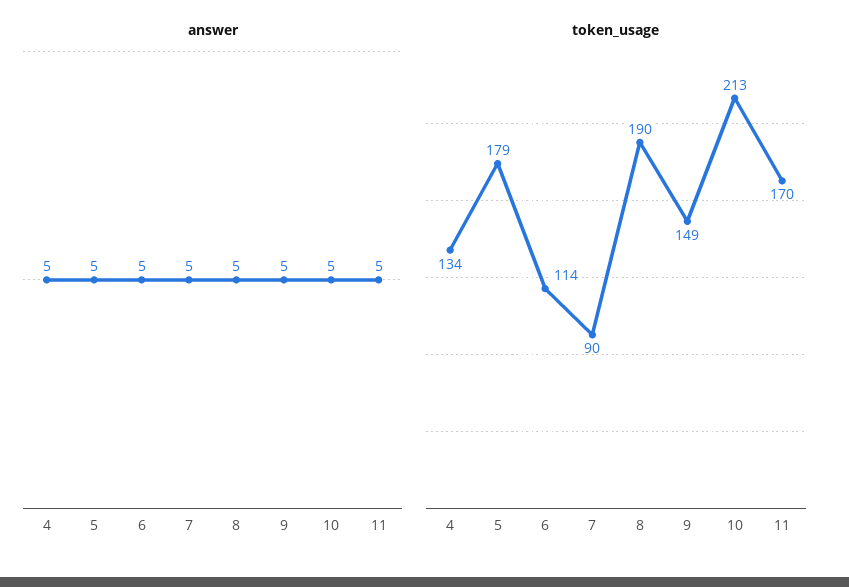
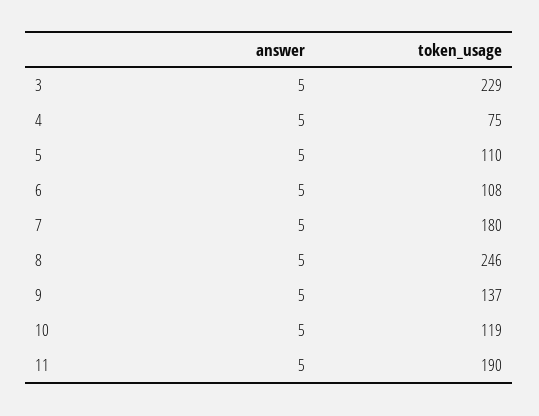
token_usage, 4: 134 -> 75
token_usage, 5: 179 -> 110
token_usage, 6: 114 -> 108
token_usage, 7: 90 -> 180
token_usage, 8: 190 -> 246
token_usage, 9: 149 -> 137
token_usage, 10: 213 -> 119
token_usage, 11: 170 -> 190
answer, 3: none -> 5
token_usage, 3: none -> 229

